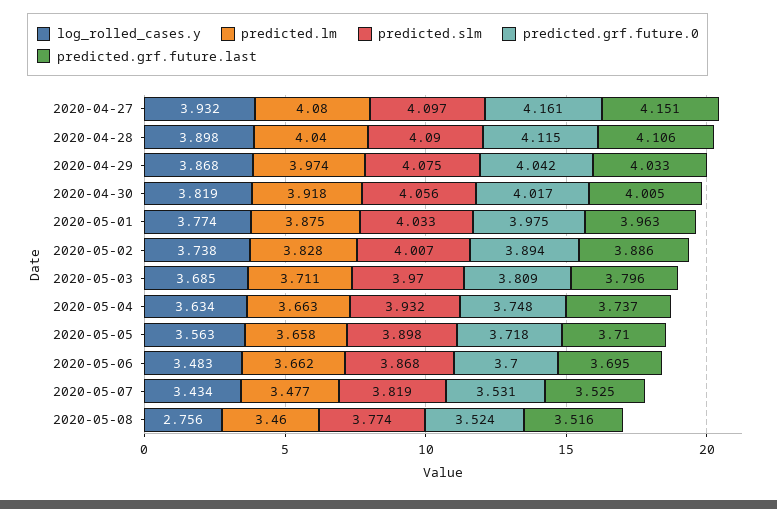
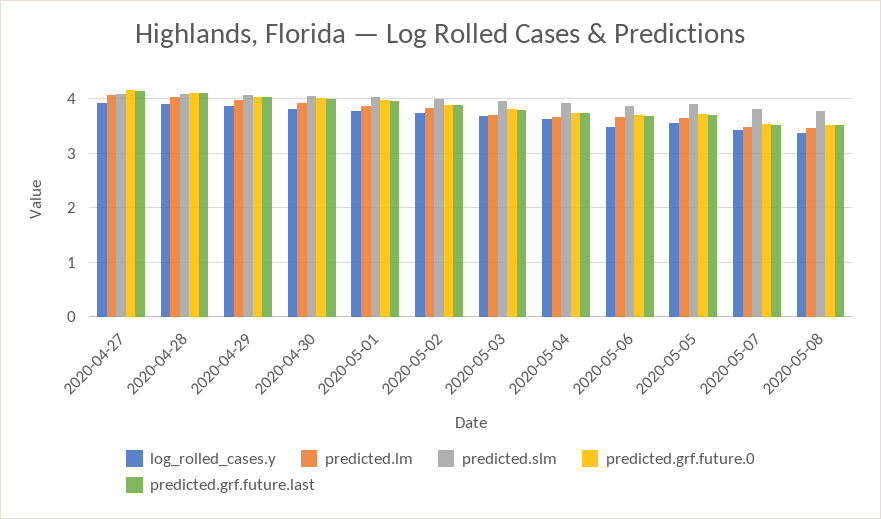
log_rolled_cases.y, 2020-05-08: 2.756 -> 3.4

